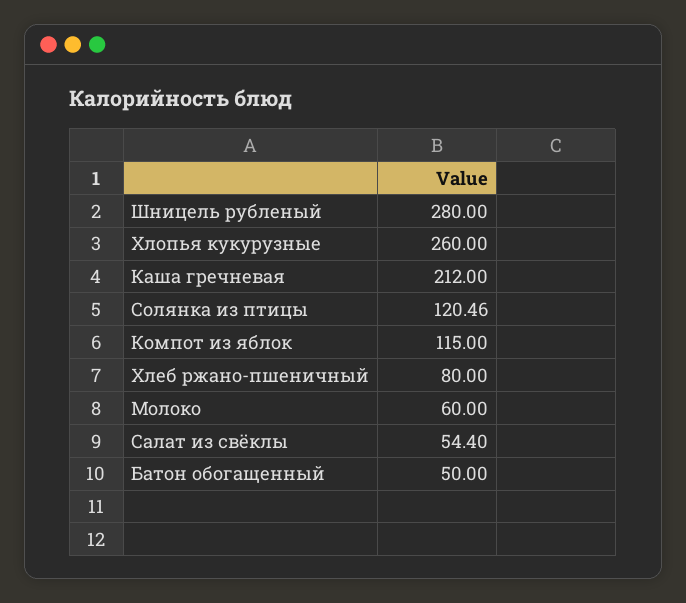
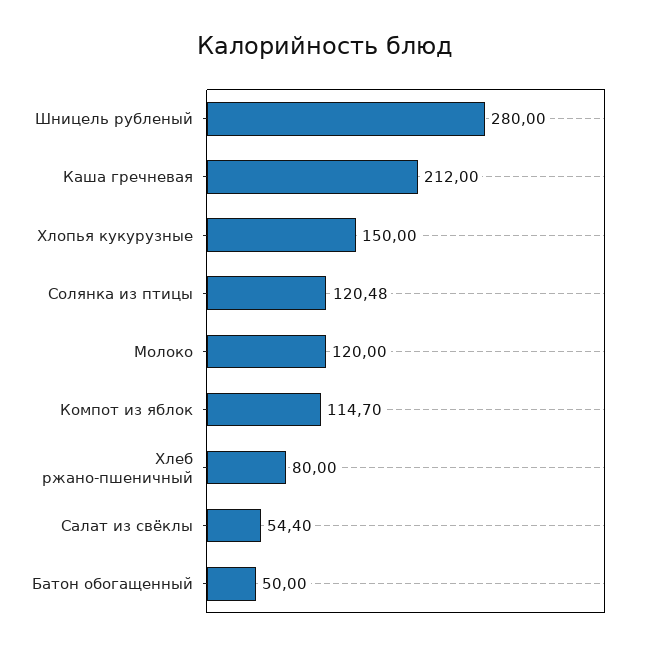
Хлопья кукурузные: 260 -> 150
Солянка из птицы: 120.46 -> 120.48
Компот из яблок: 115 -> 114.7
Молоко: 60 -> 120

